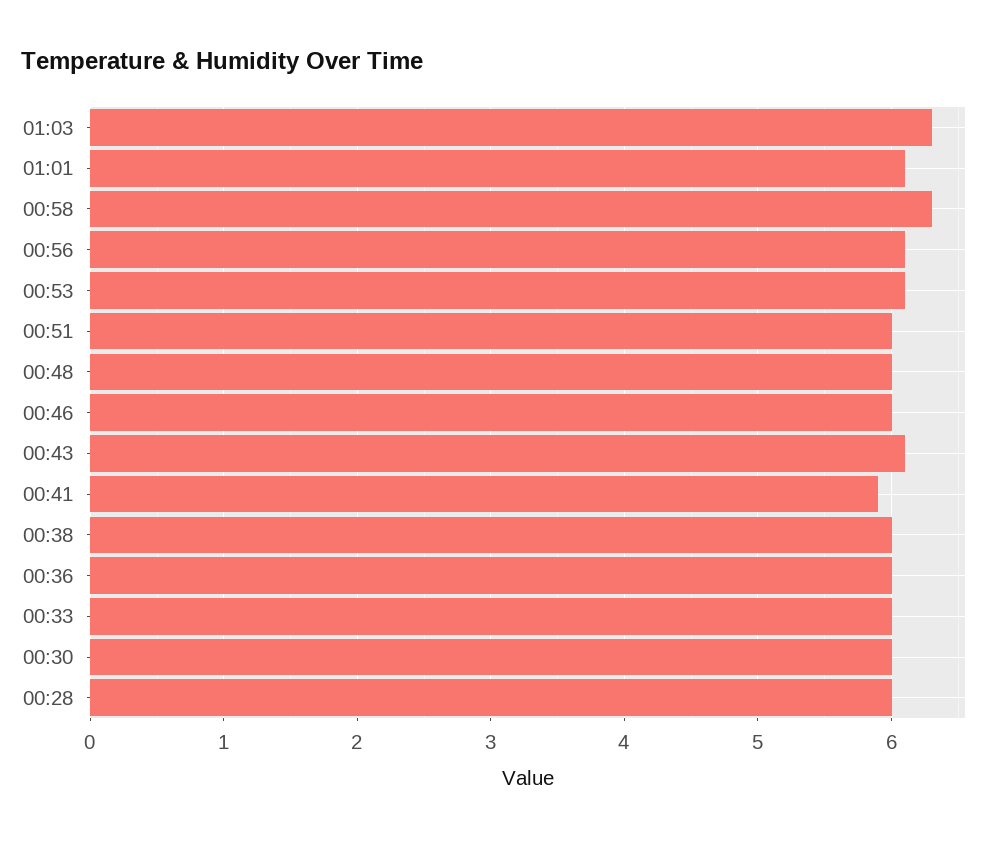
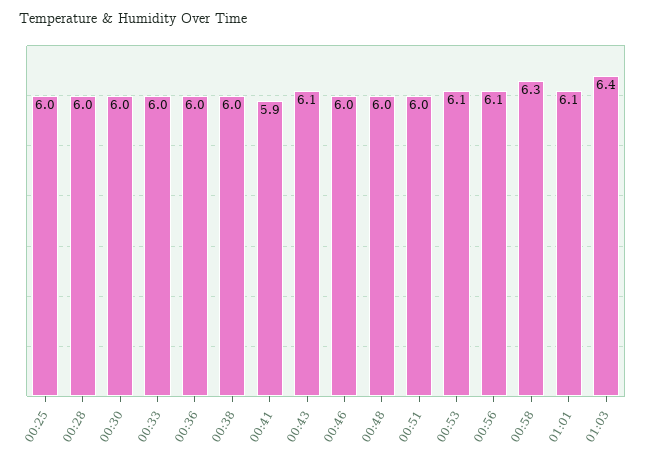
01:03: 6.3 -> 6.4
00:25: none -> 6

